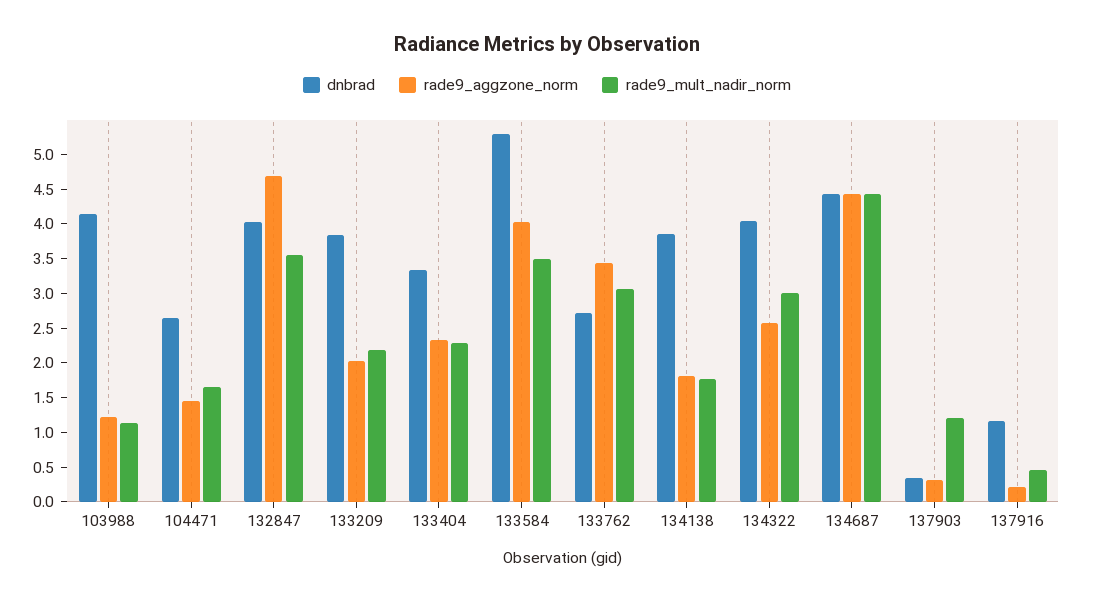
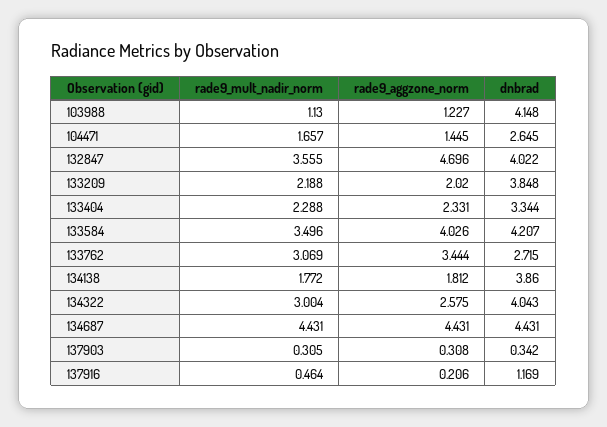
dnbrad, 133584: 5.25 -> 4.207
rade9_mult_nadir_norm, 137903: 1.25 -> 0.305

